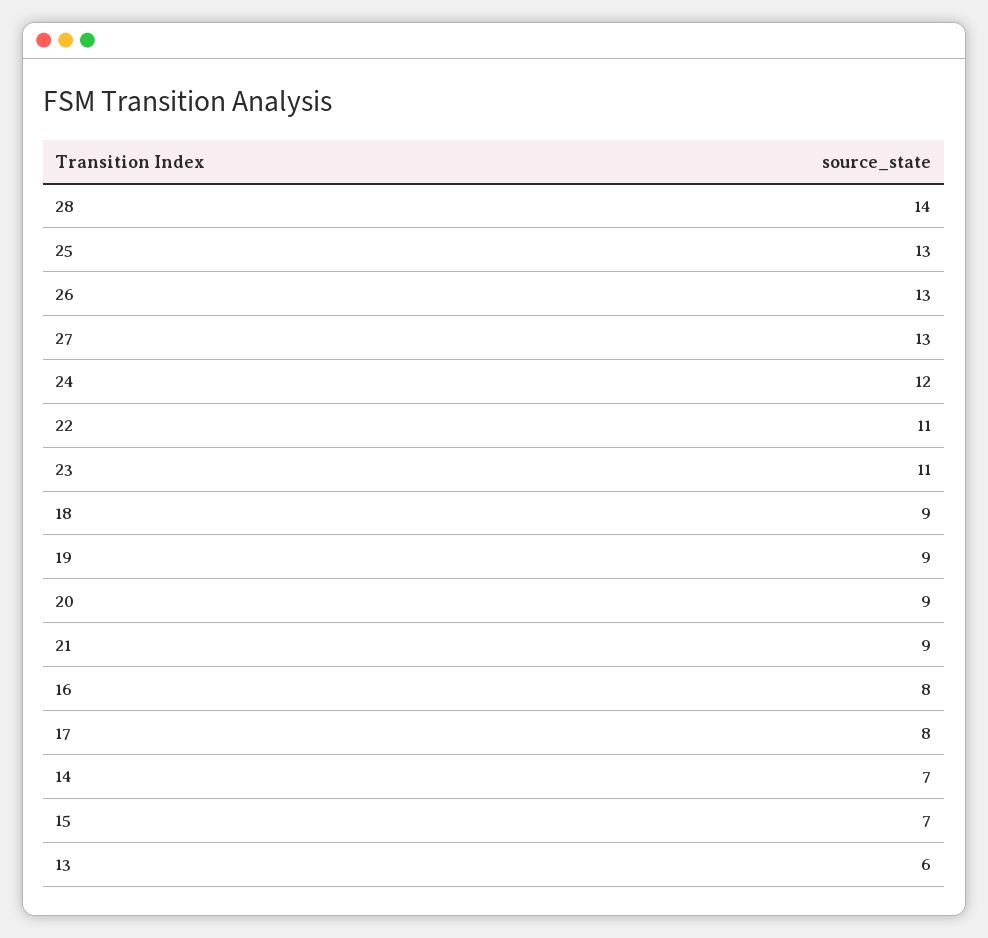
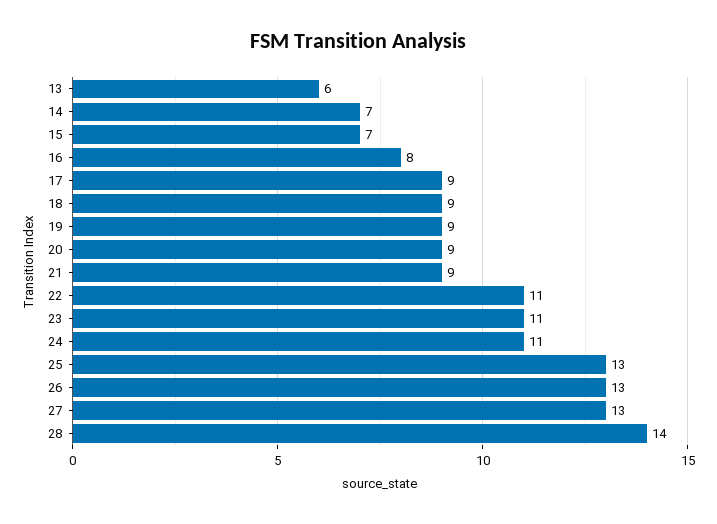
24: 12 -> 11
17: 8 -> 9

